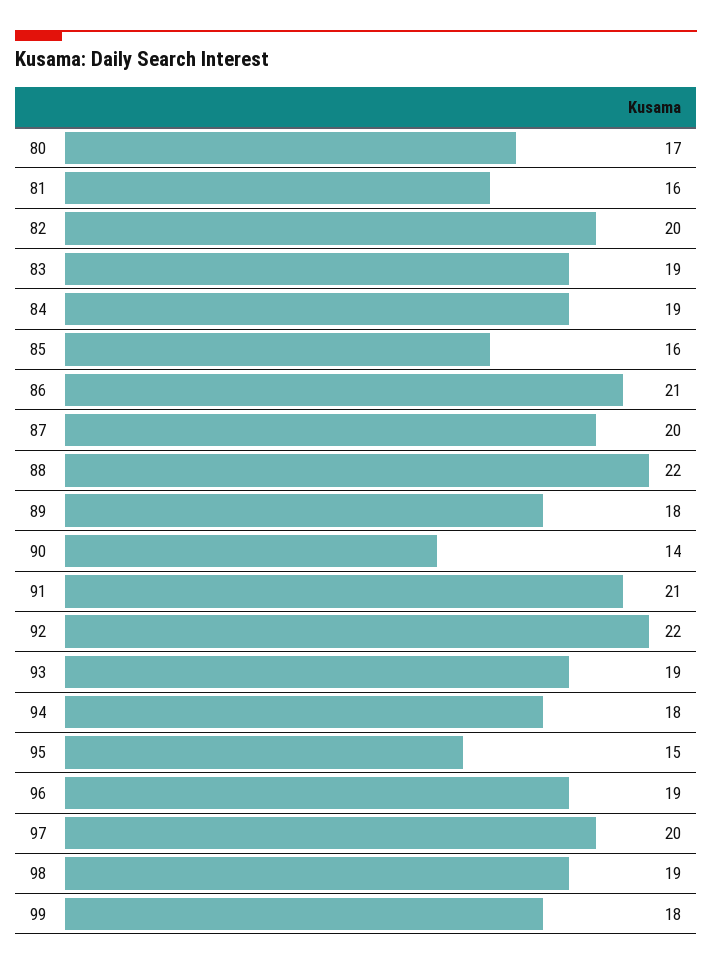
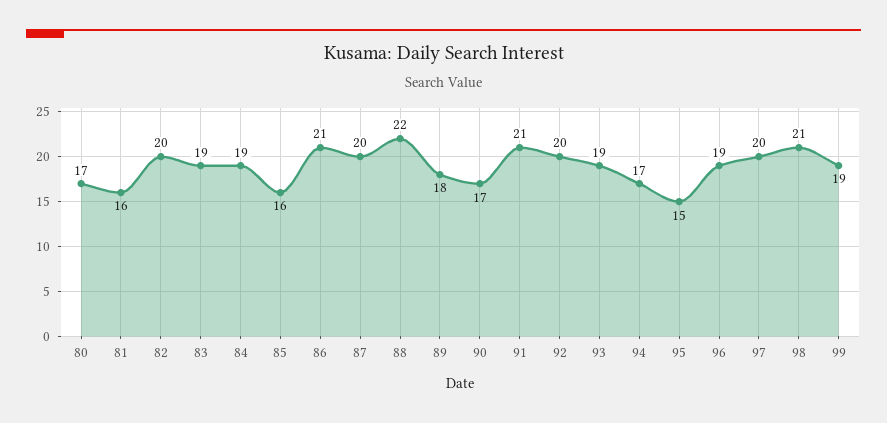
90: 14 -> 17
92: 22 -> 20
94: 18 -> 17
98: 19 -> 21
99: 18 -> 19

